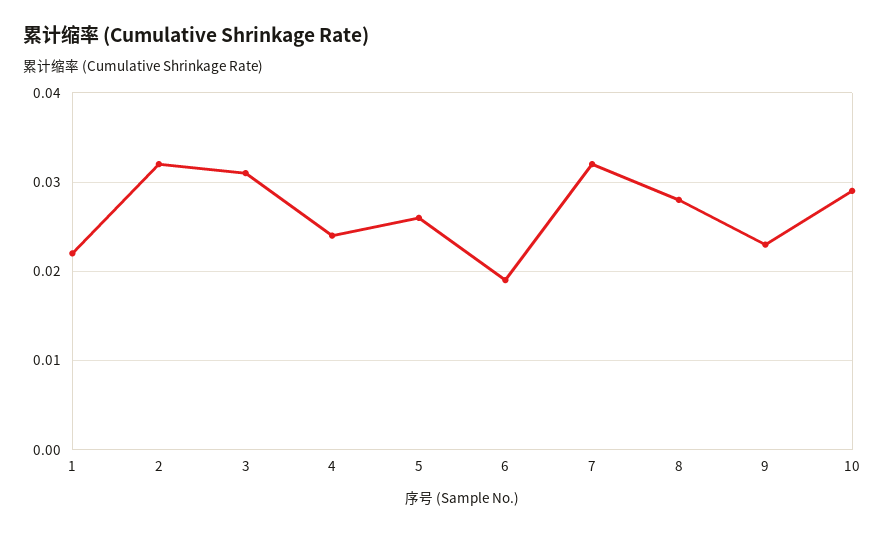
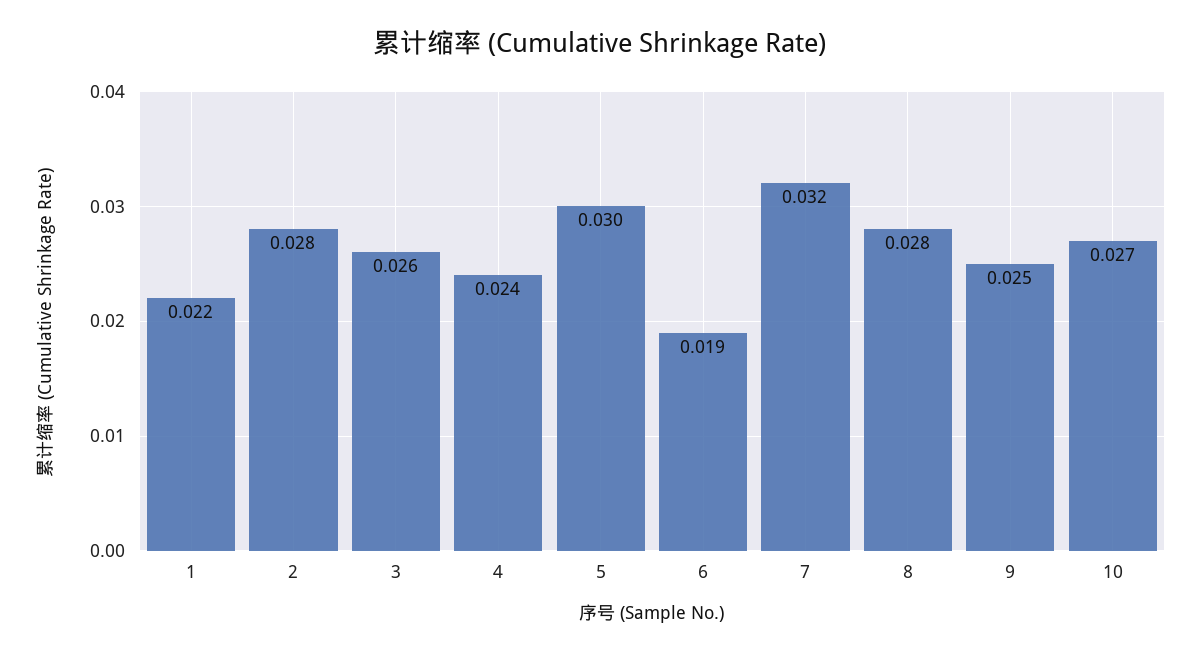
2: 0.032 -> 0.028
3: 0.031 -> 0.026
5: 0.026 -> 0.03
9: 0.023 -> 0.025
10: 0.029 -> 0.027

